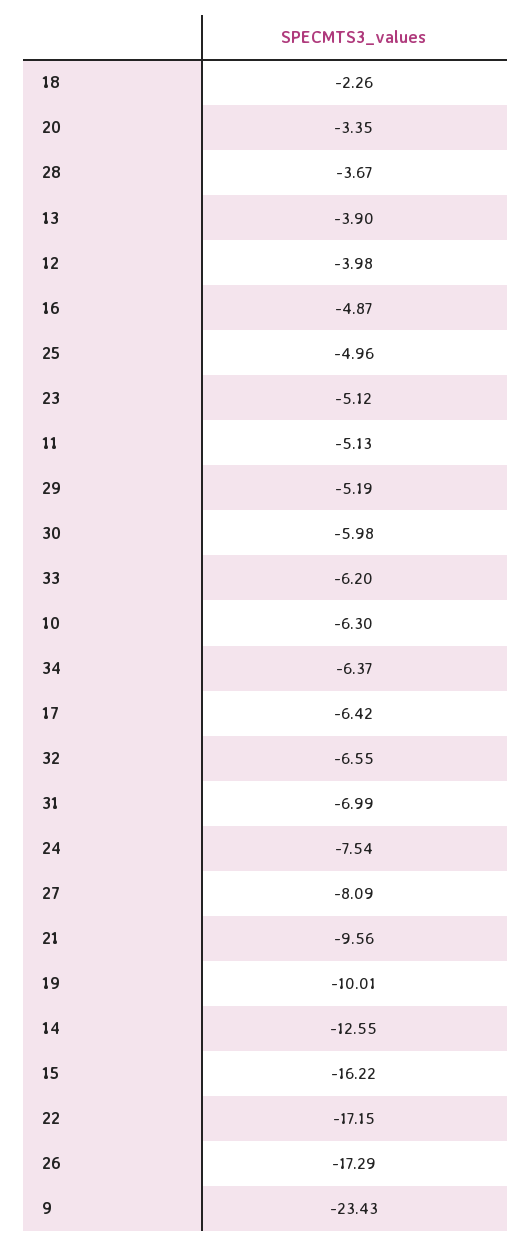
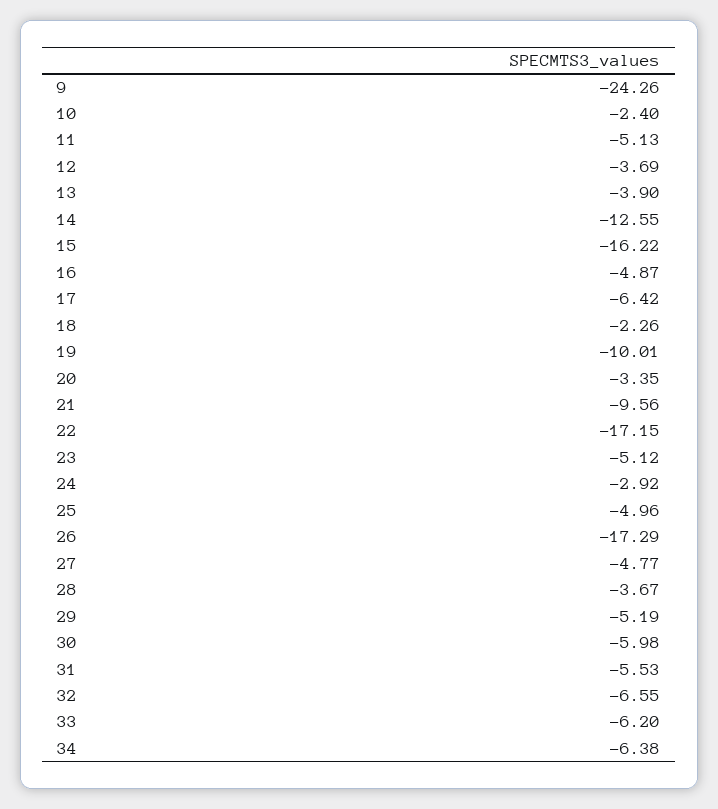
12: -3.98 -> -3.69
10: -6.3 -> -2.4
34: -6.37 -> -6.38
31: -6.99 -> -5.53
24: -7.54 -> -2.92
27: -8.09 -> -4.77
9: -23.43 -> -24.26

